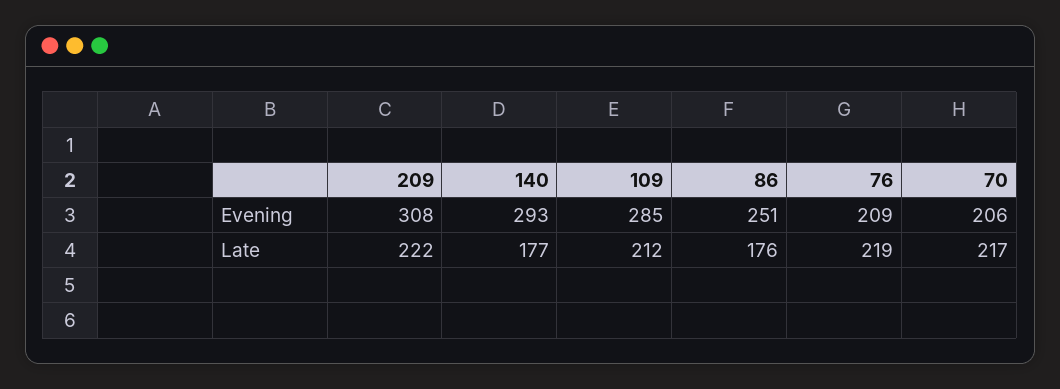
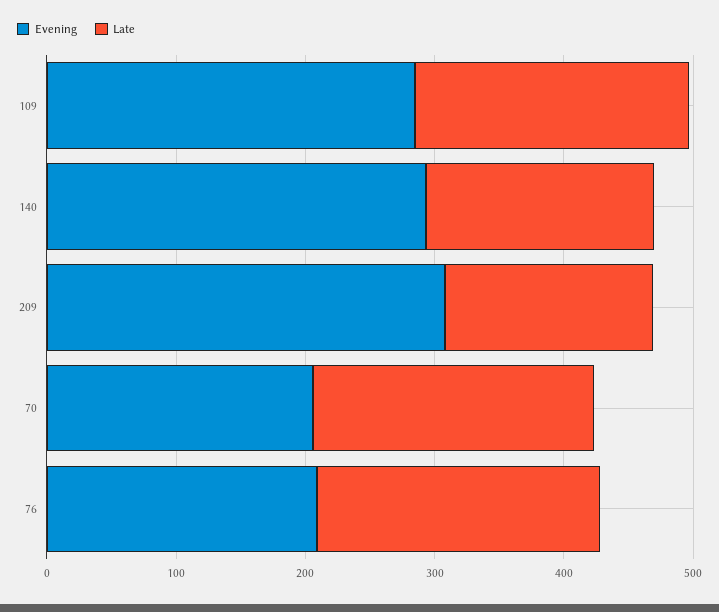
Evening, 86: 251 -> none
Late, 209: 222 -> 160
Late, 86: 176 -> none

